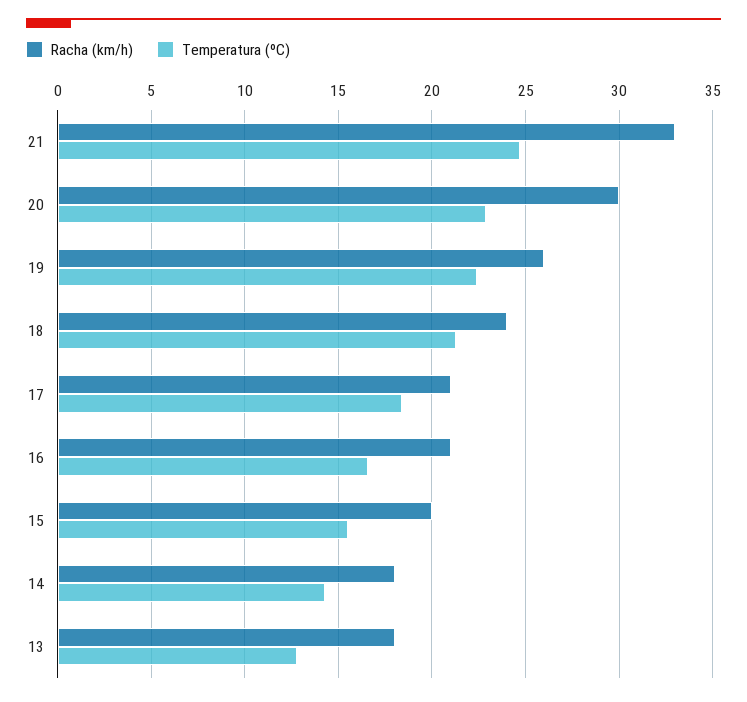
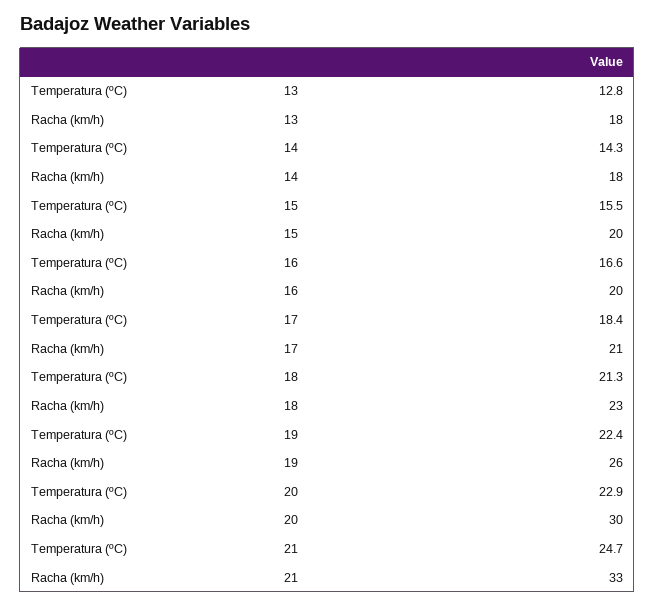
Racha (km/h), 18: 24 -> 23
Racha (km/h), 16: 21 -> 20

